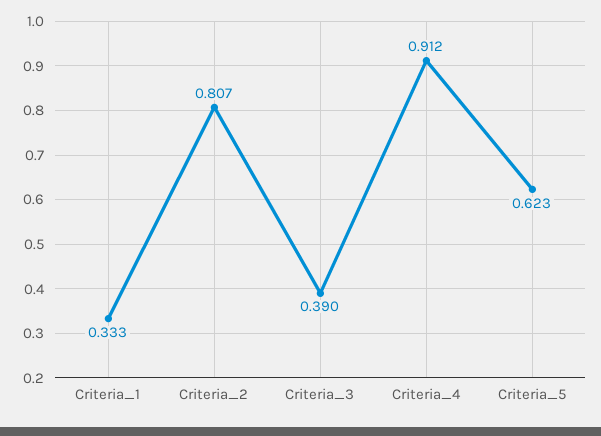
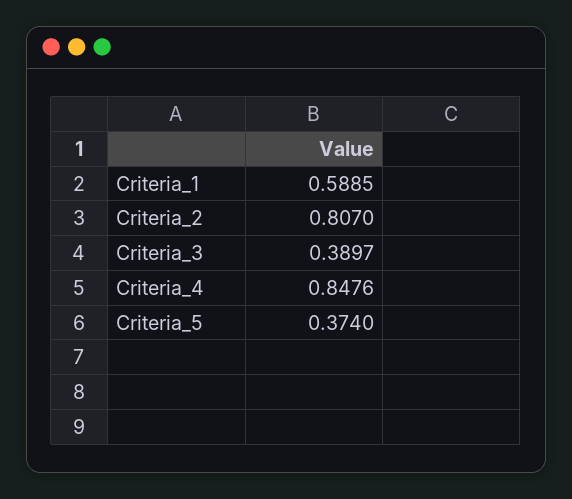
Criteria_1: 0.333 -> 0.5885
Criteria_4: 0.912 -> 0.8476
Criteria_5: 0.623 -> 0.374

